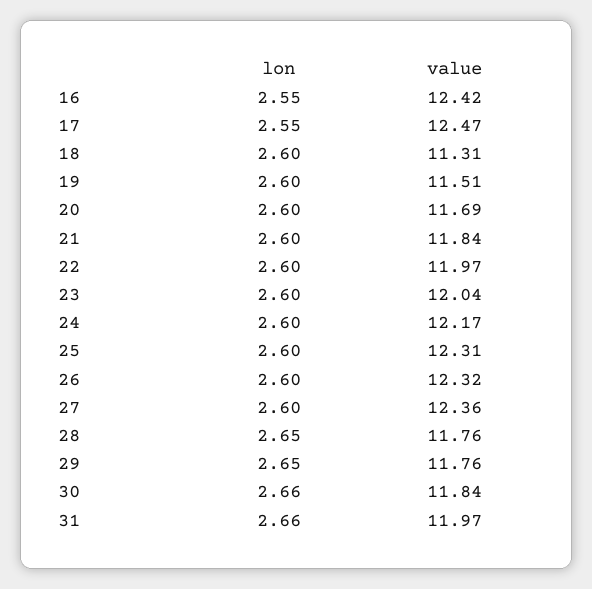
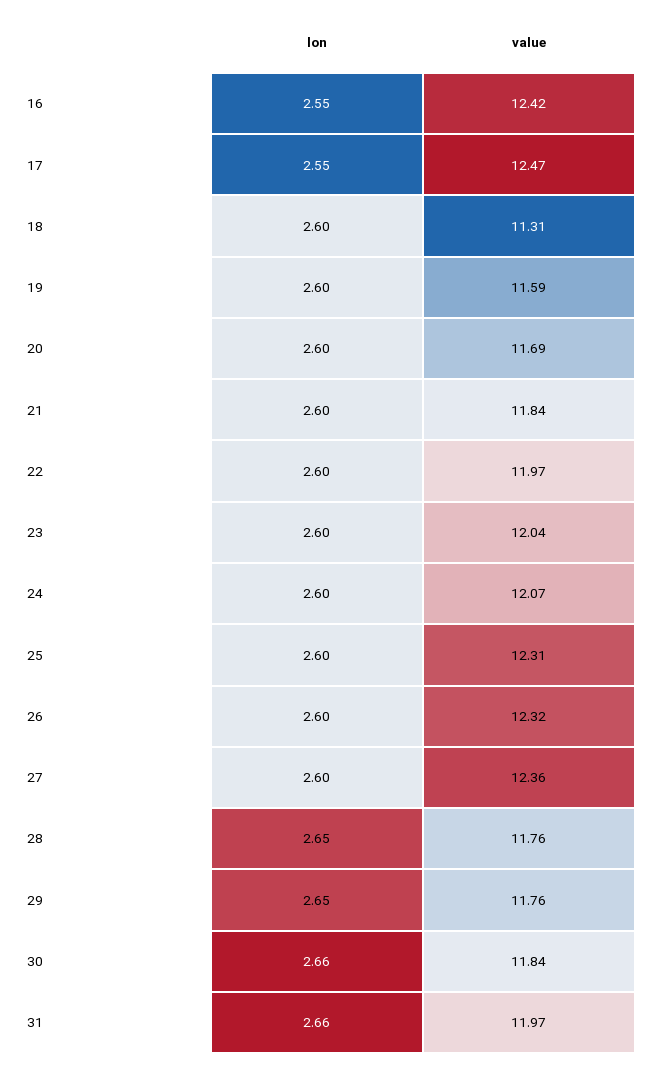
value, 19: 11.51 -> 11.59
value, 24: 12.17 -> 12.07

